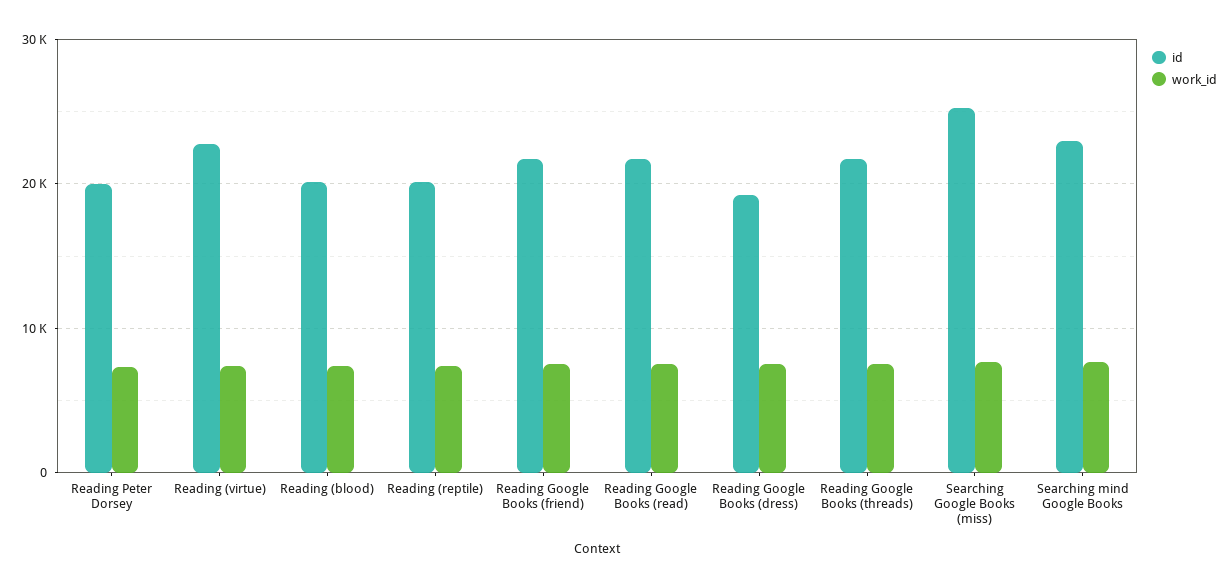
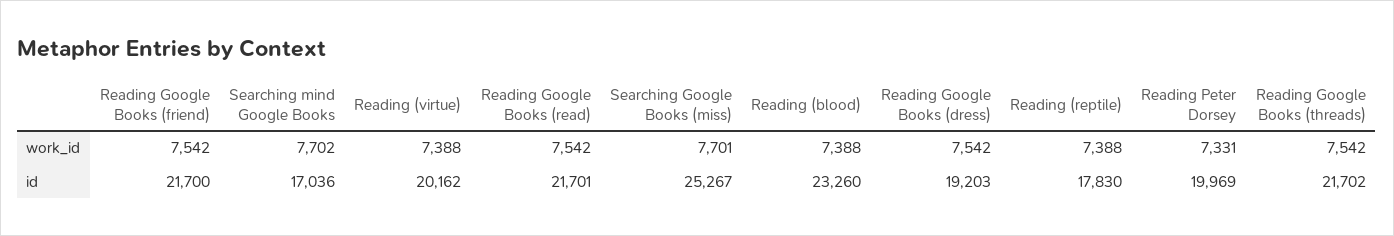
id, Reading (virtue): 23000 -> 20162
id, Reading (blood): 20000 -> 23260
id, Reading (reptile): 20000 -> 17830
id, Searching mind Google Books: 23000 -> 17036

